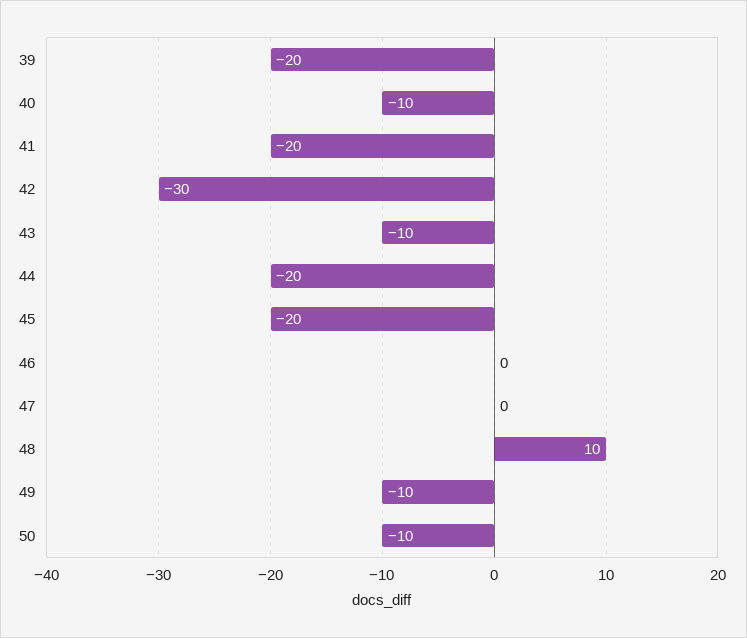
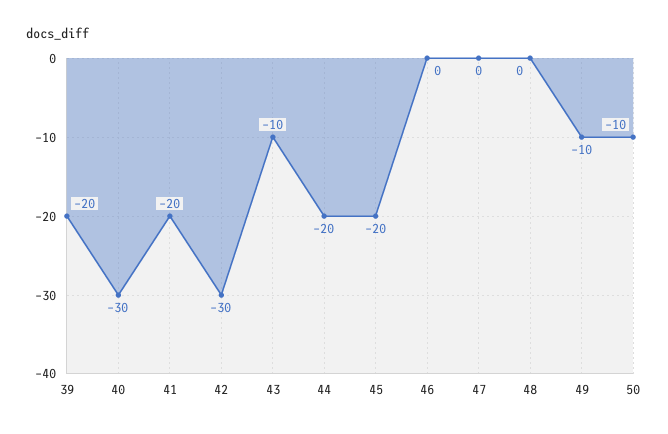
40: -10 -> -30
48: 10 -> 0

